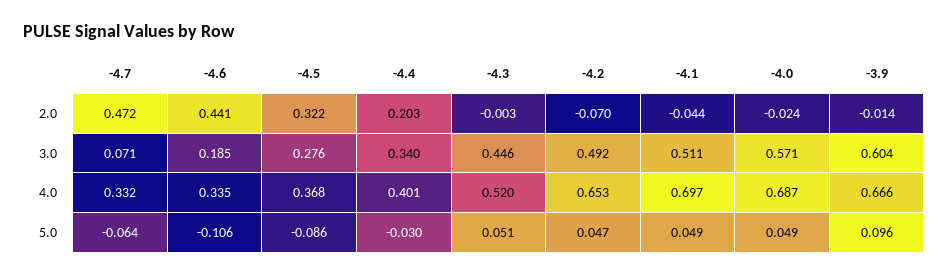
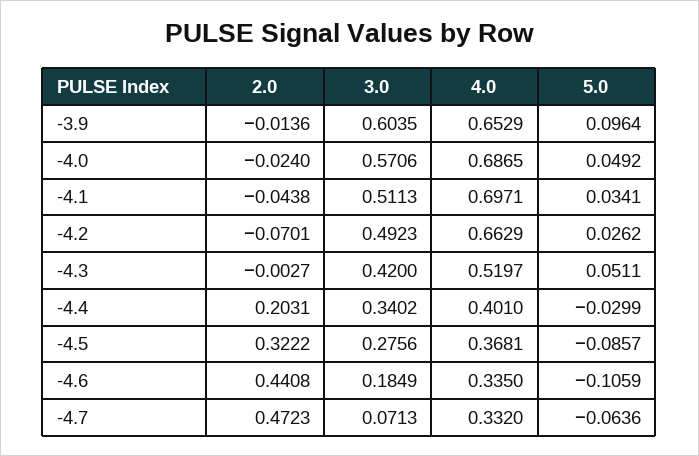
-4.3, 3.0: 0.446 -> 0.42
-4.2, 4.0: 0.653 -> 0.6629
-3.9, 4.0: 0.666 -> 0.6529
-4.2, 5.0: 0.047 -> 0.0262
-4.1, 5.0: 0.049 -> 0.0341

